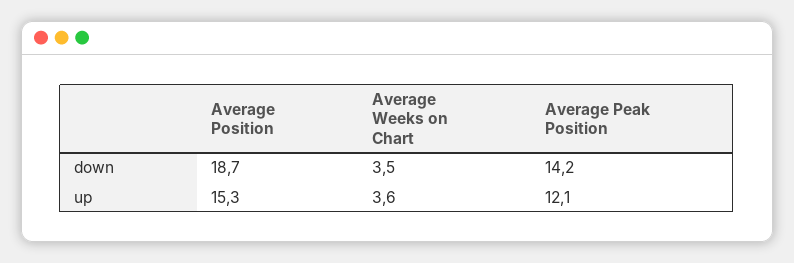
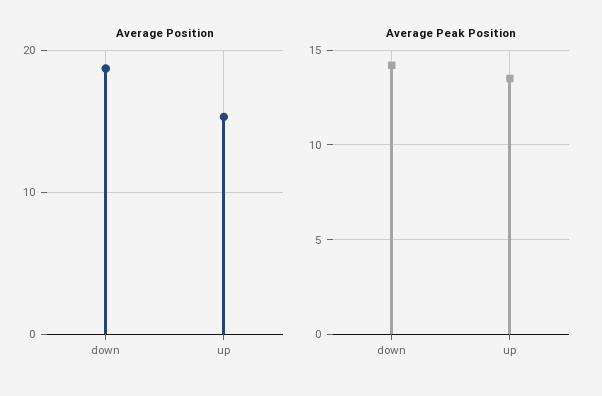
Average Weeks on Chart, down: 3.5 -> none
Average Weeks on Chart, up: 3.6 -> none
Average Peak Position, up: 12.1 -> 13.5

